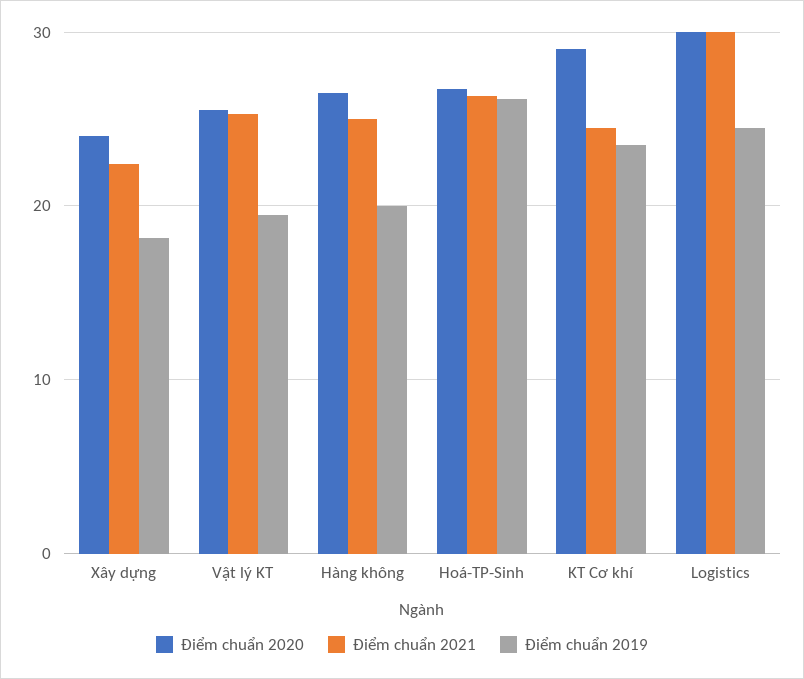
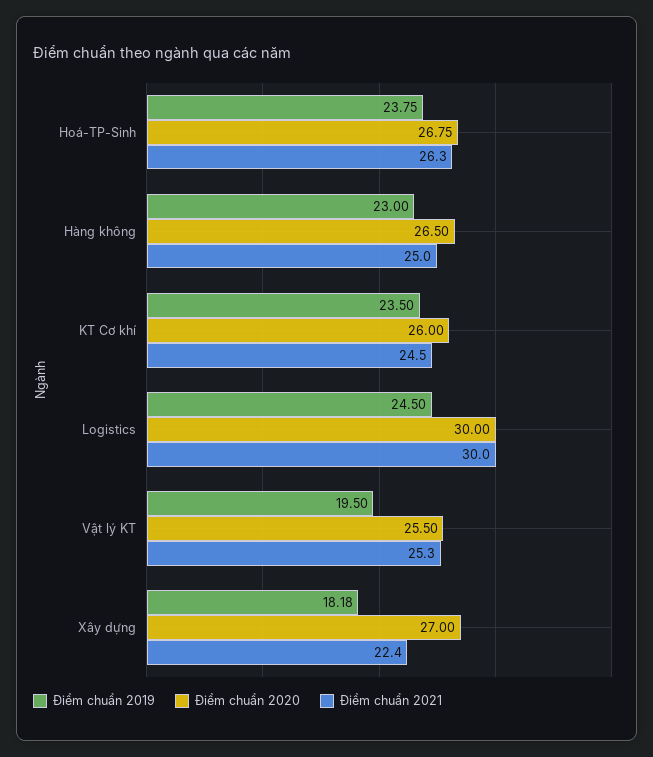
Điểm chuẩn 2020, Xây dựng: 24 -> 27
Điểm chuẩn 2019, Hàng không: 20 -> 23
Điểm chuẩn 2019, Hoá-TP-Sinh: 26 -> 23.75
Điểm chuẩn 2020, KT Cơ khí: 29 -> 26

